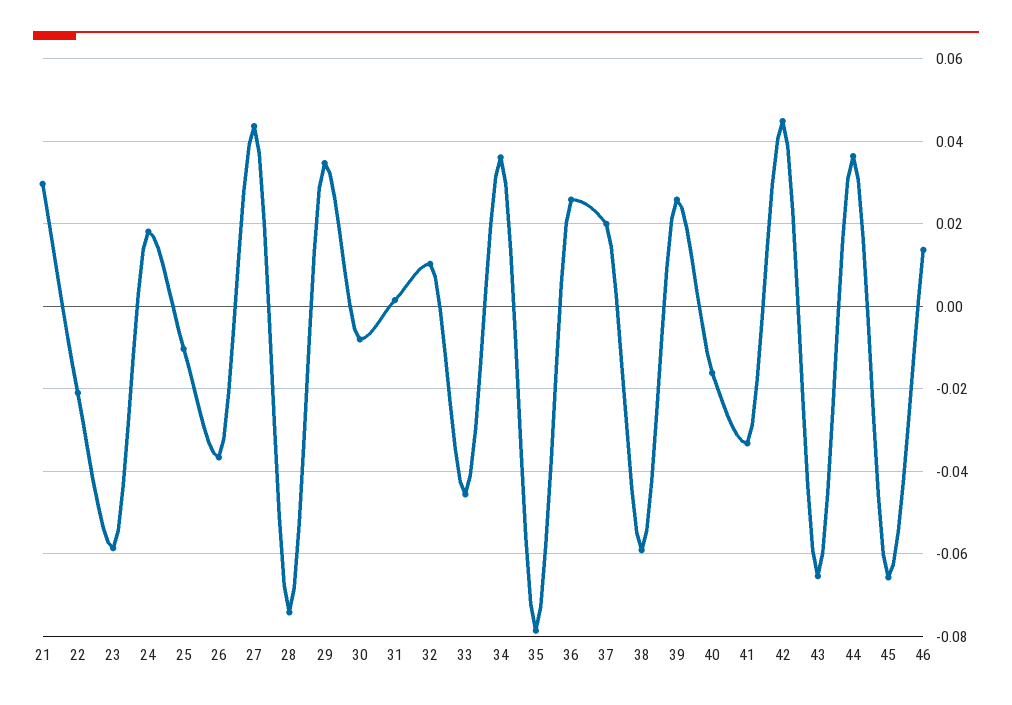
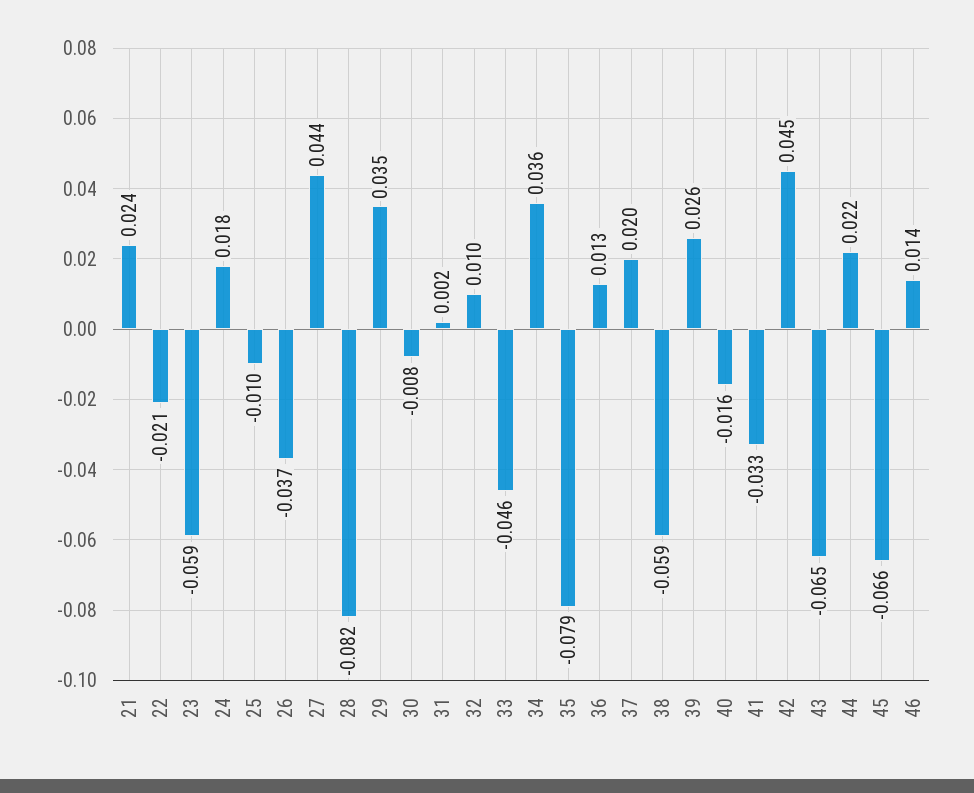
21: 0.03 -> 0.024
28: -0.074 -> -0.082
36: 0.026 -> 0.013
44: 0.036 -> 0.022

